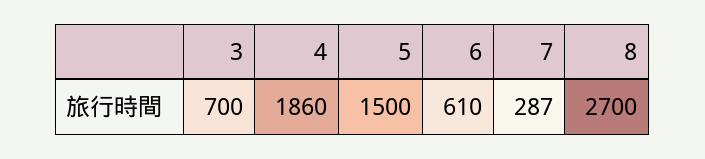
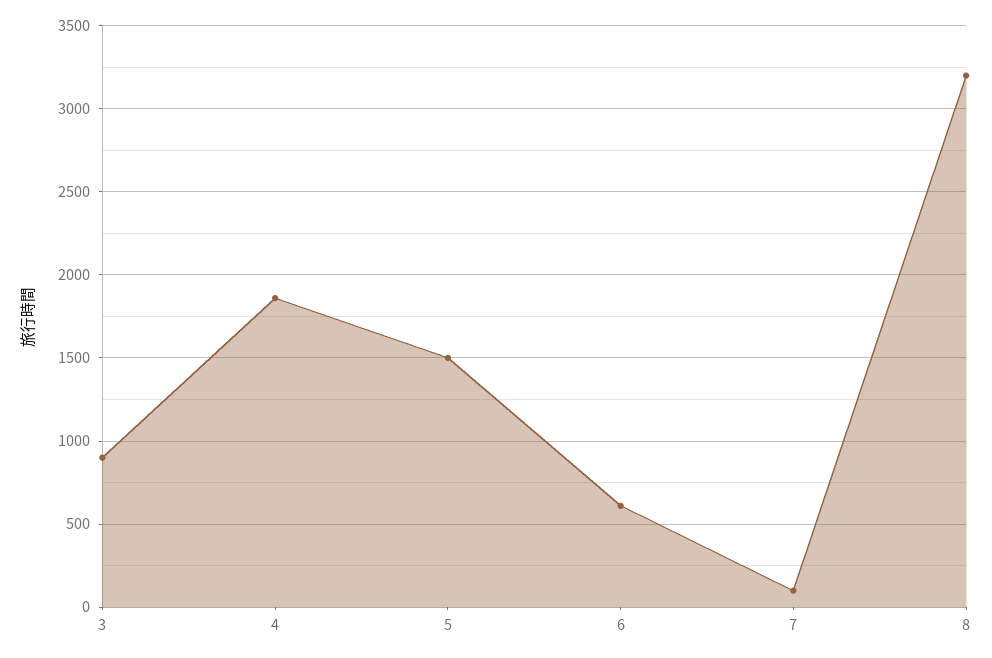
3: 700 -> 900
7: 287 -> 100
8: 2700 -> 3200

